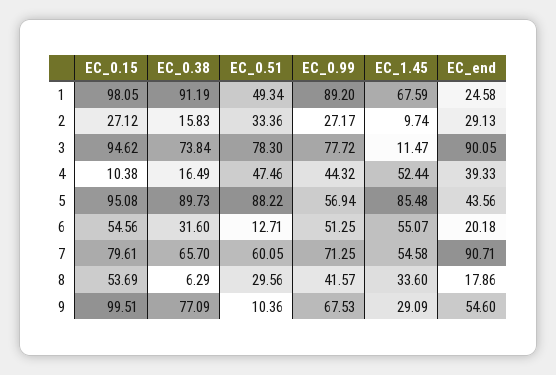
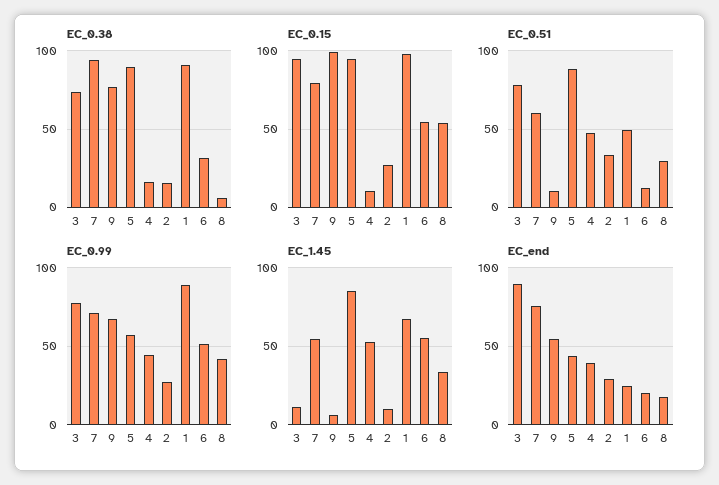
EC_0.38, 7: 65.7 -> 95
EC_end, 7: 90.71 -> 75
EC_1.45, 9: 29.09 -> 5

